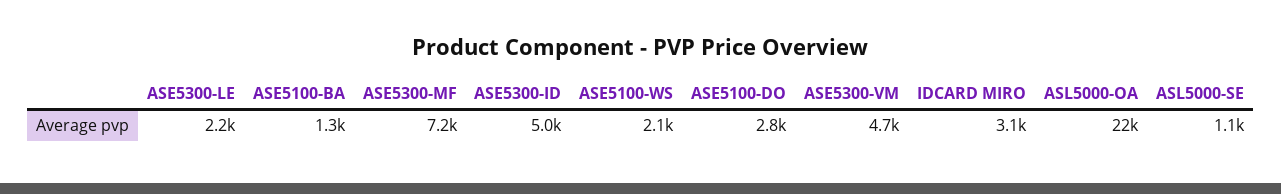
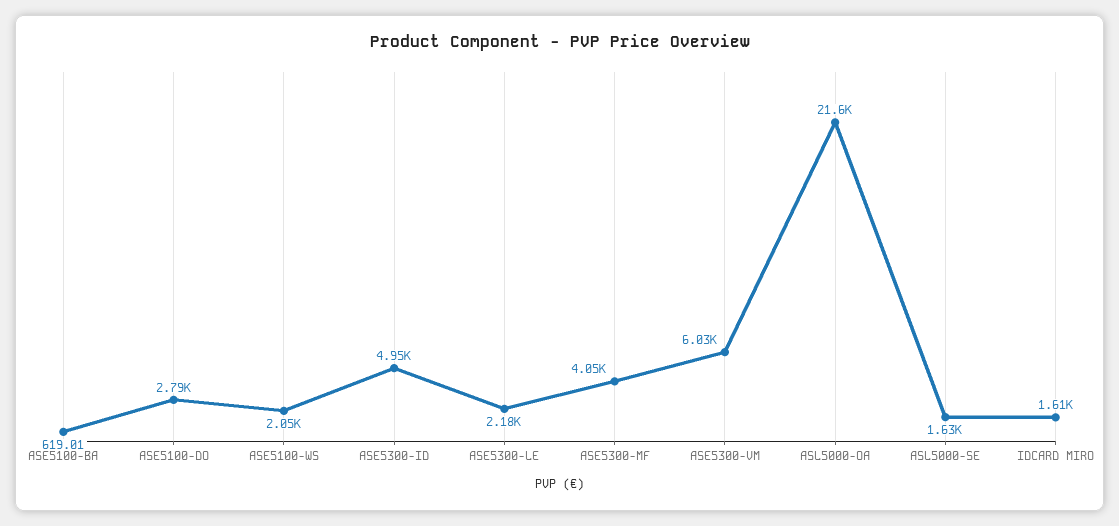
ASE5100-BA: 1300 -> 619.01
ASE5300-MF: 7200 -> 4050
ASE5300-VM: 4700 -> 6030
IDCARD MIRO: 3100 -> 1610
ASL5000-SE: 1100 -> 1630

